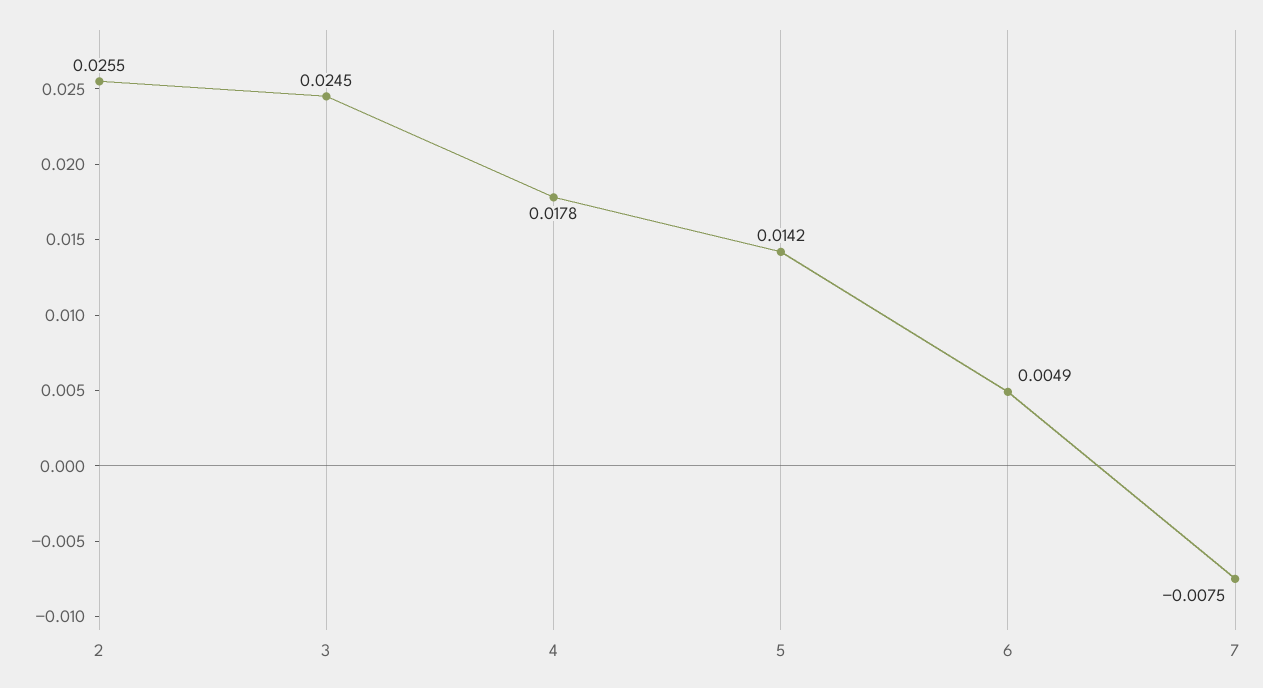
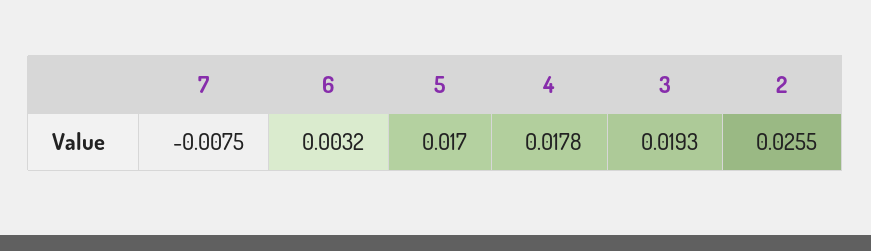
3: 0.0245 -> 0.0193
5: 0.0142 -> 0.017
6: 0.0049 -> 0.0032

